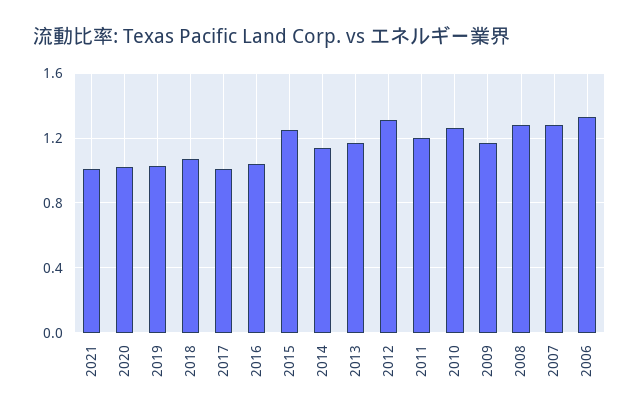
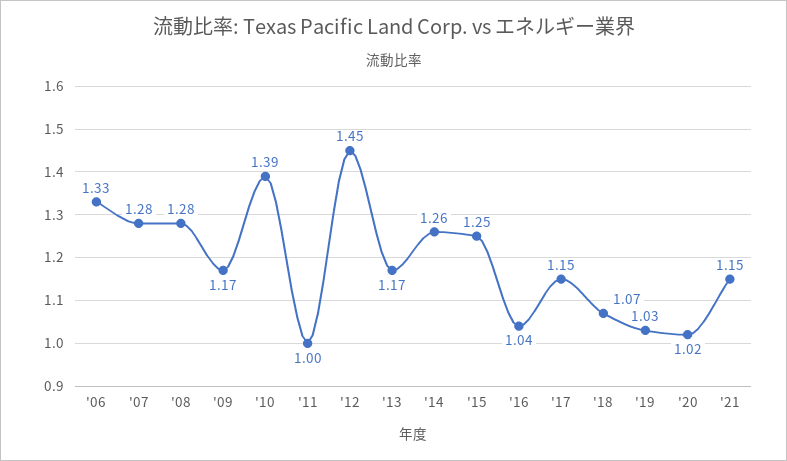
2021: 1 -> 1.15
2017: 1 -> 1.15
2014: 1.15 -> 1.26
2012: 1.3 -> 1.45
2011: 1.2 -> 1
2010: 1.25 -> 1.39

